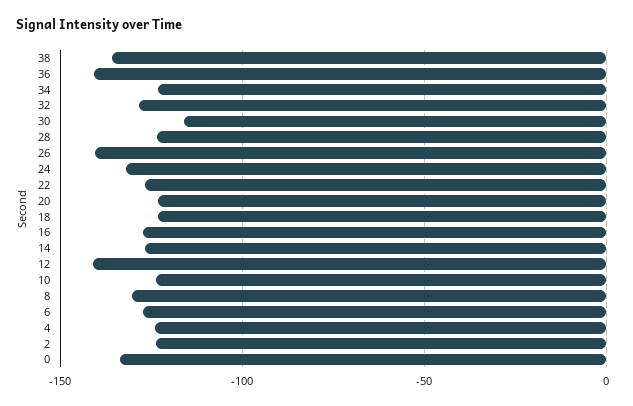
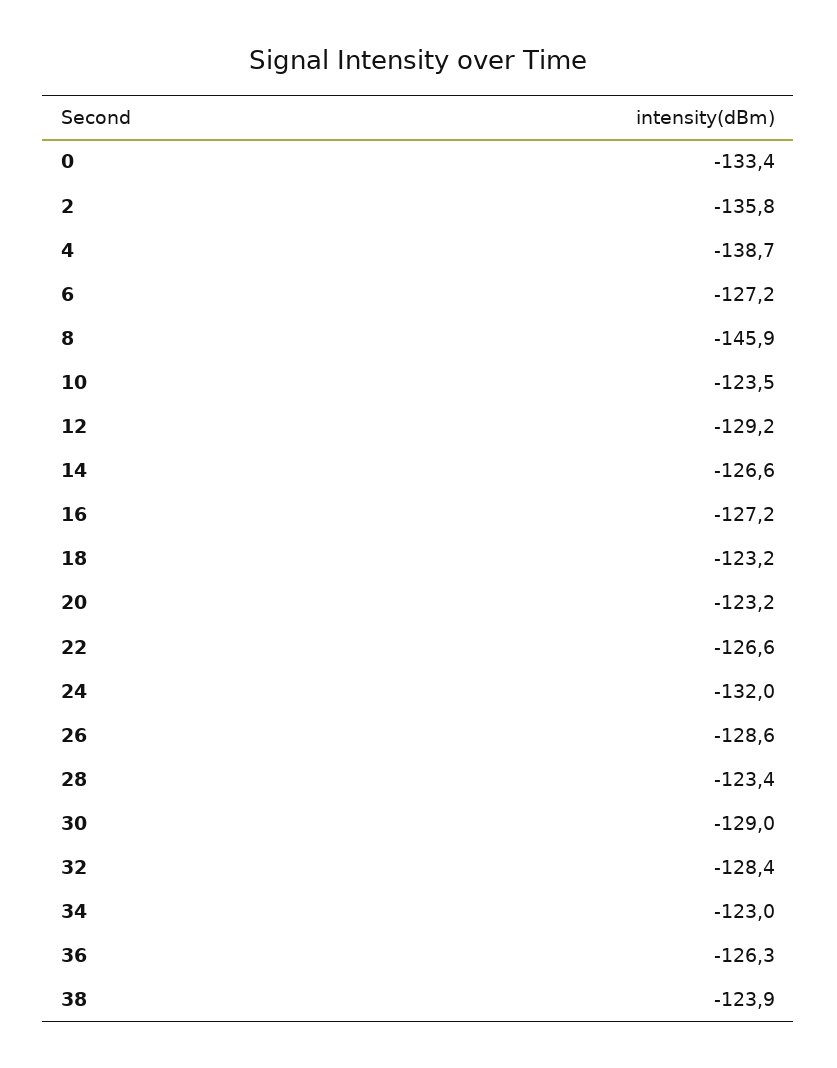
38: -135 -> -123.9
36: -140 -> -126.3
30: -115 -> -129
26: -140 -> -128.6
12: -140 -> -129.2
8: -130 -> -145.9
4: -125 -> -138.7
2: -125 -> -135.8

